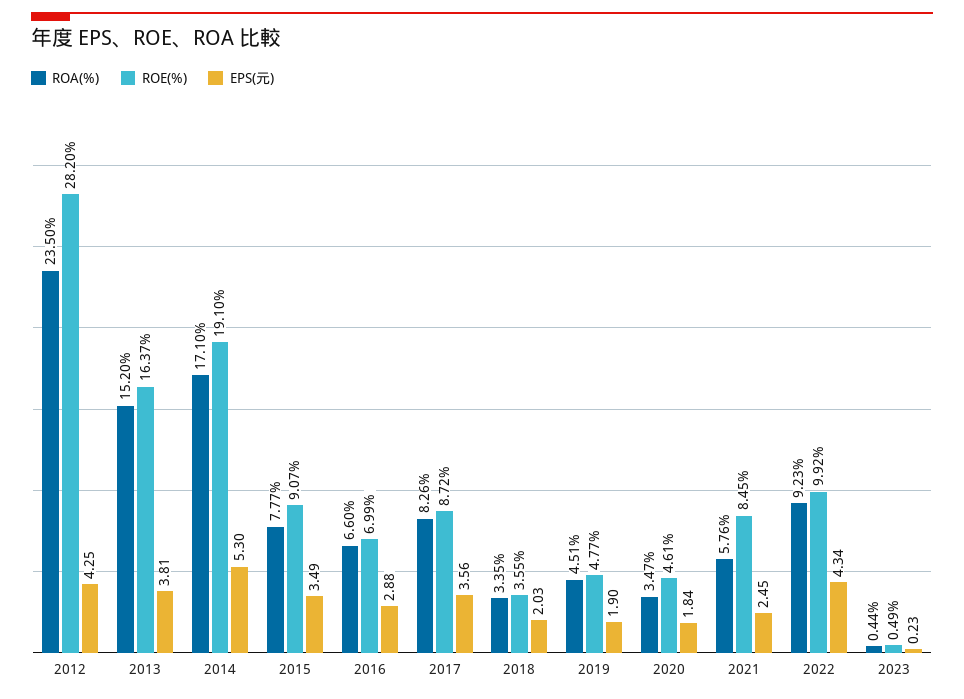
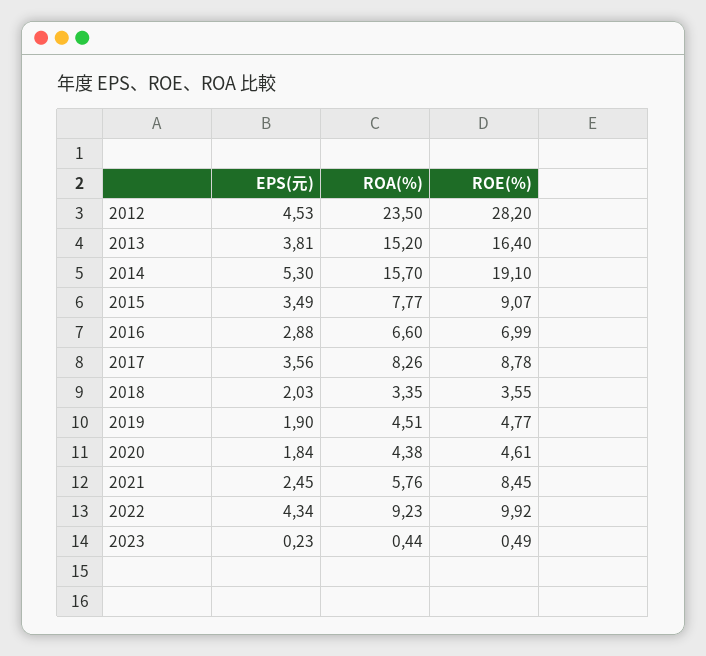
EPS(元), 2012: 4.25 -> 4.53
ROE(%), 2013: 16.37 -> 16.4
ROA(%), 2014: 17.1 -> 15.7
ROE(%), 2017: 8.72 -> 8.78
ROA(%), 2020: 3.47 -> 4.38

